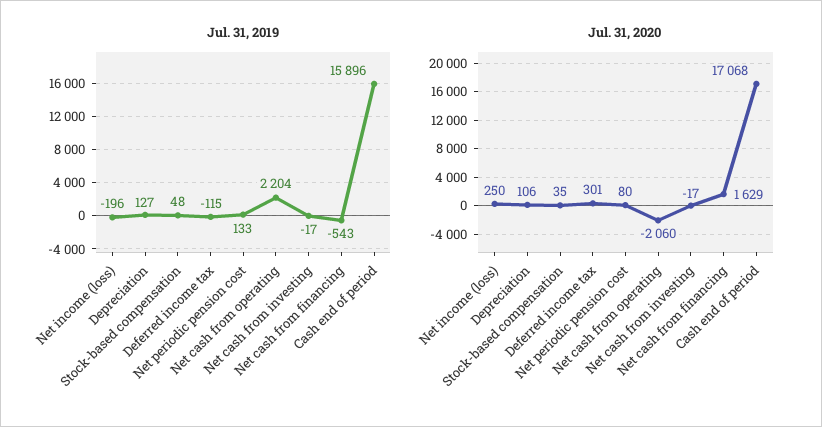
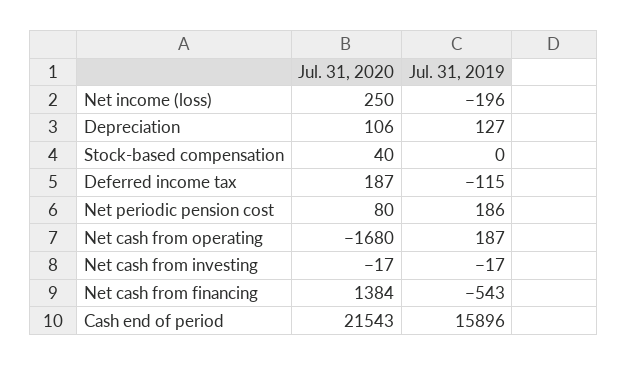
Jul. 31, 2019, Stock-based compensation: 48 -> 0
Jul. 31, 2019, Net periodic pension cost: 133 -> 186
Jul. 31, 2019, Net cash from operating: 2204 -> 187
Jul. 31, 2020, Stock-based compensation: 35 -> 40
Jul. 31, 2020, Deferred income tax: 301 -> 187
Jul. 31, 2020, Net cash from operating: -2060 -> -1680
Jul. 31, 2020, Net cash from financing: 1629 -> 1384
Jul. 31, 2020, Cash end of period: 17068 -> 21543

